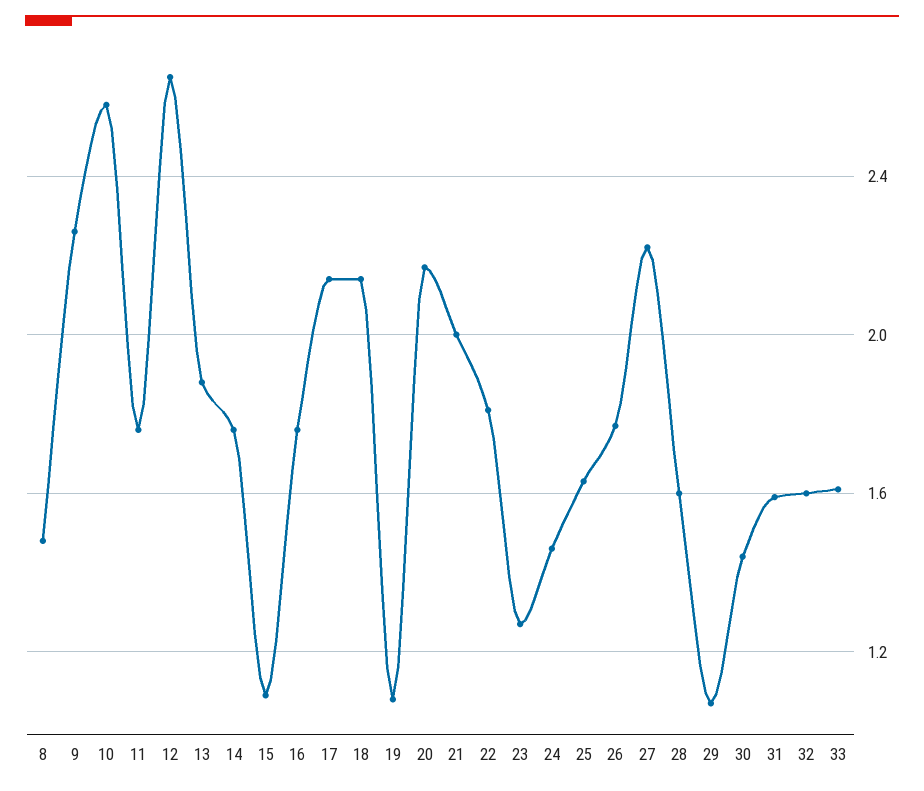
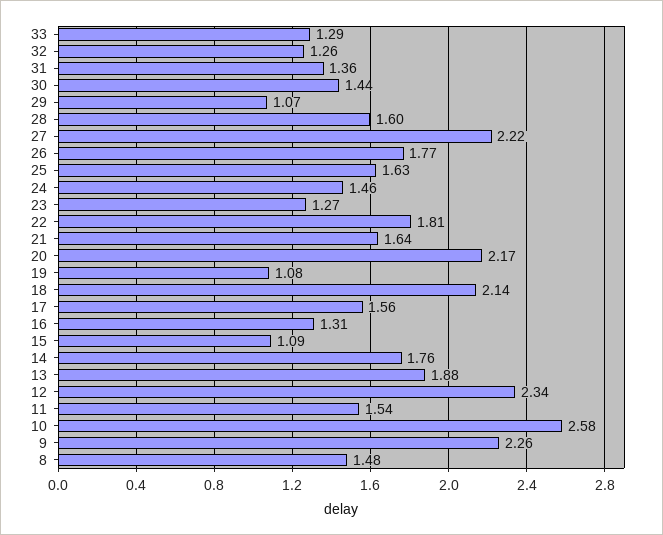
11: 1.75 -> 1.54
12: 2.65 -> 2.34
16: 1.75 -> 1.31
17: 2.15 -> 1.56
21: 2 -> 1.64
31: 1.6 -> 1.36
32: 1.6 -> 1.26
33: 1.6 -> 1.29

